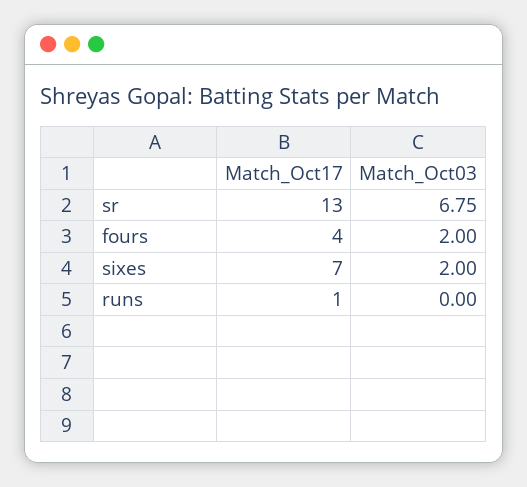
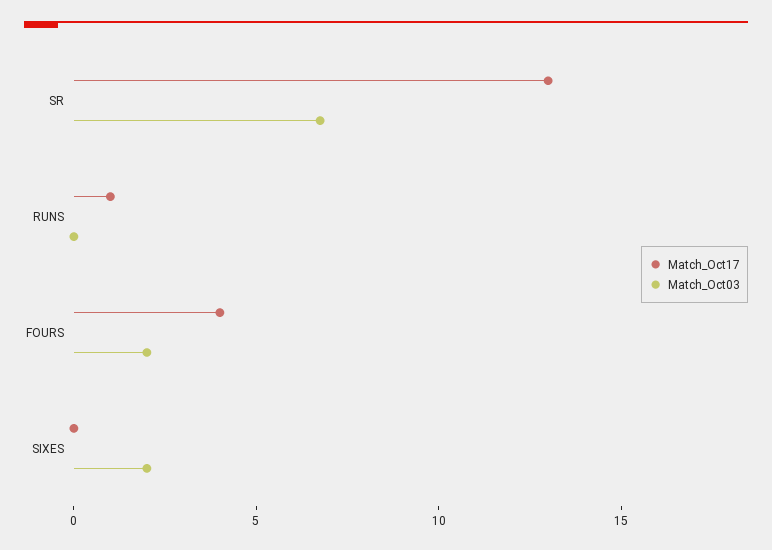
Match_Oct17, sixes: 7 -> 0

